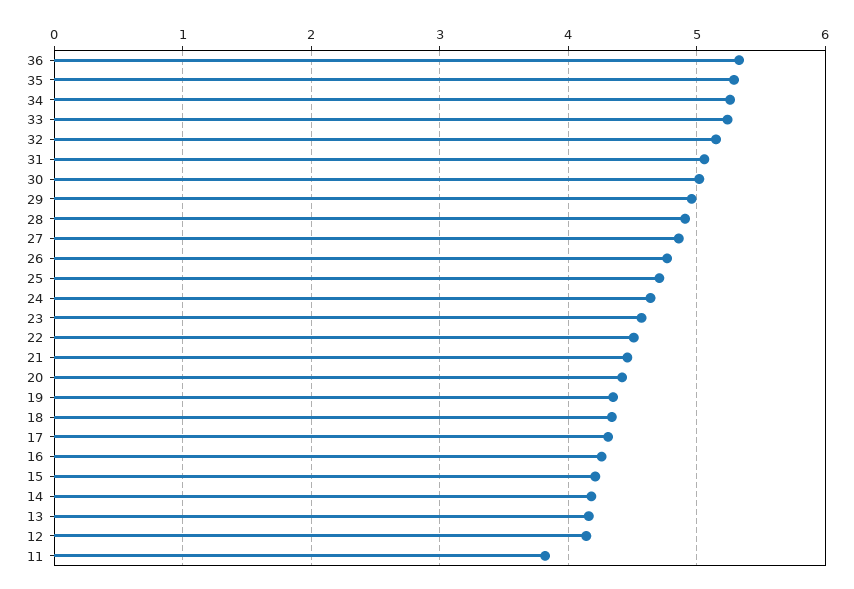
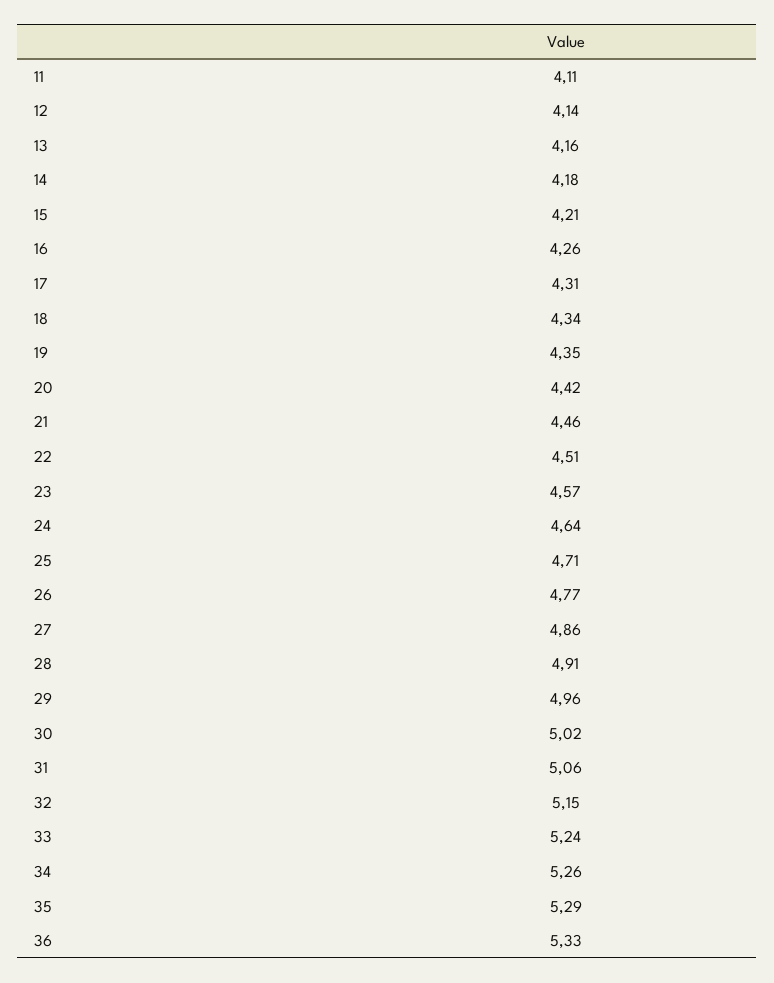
11: 3.8 -> 4.11

